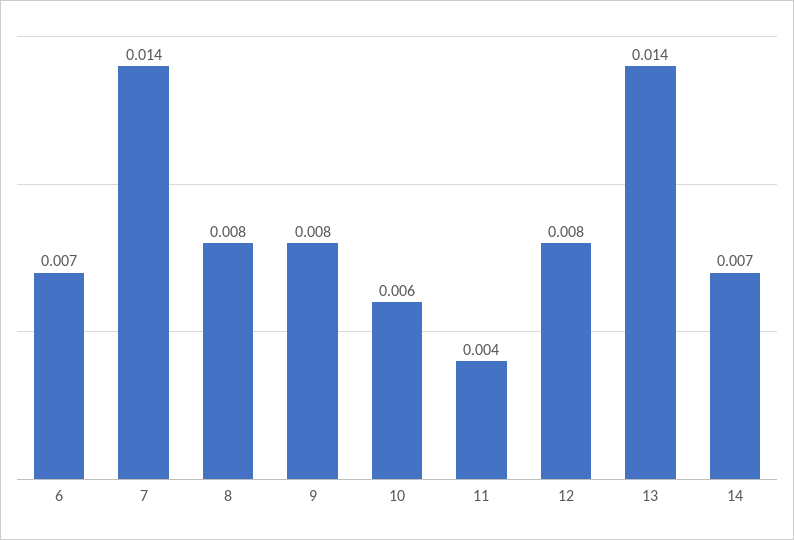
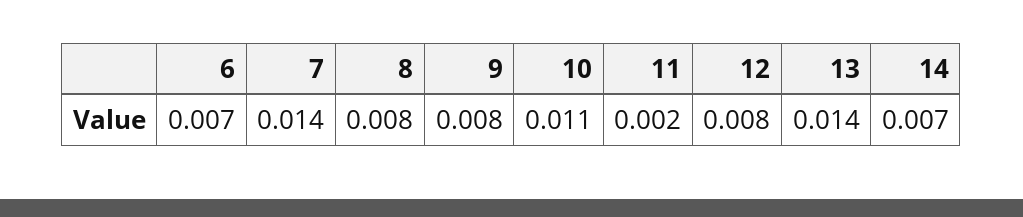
10: 0.006 -> 0.011
11: 0.004 -> 0.002

